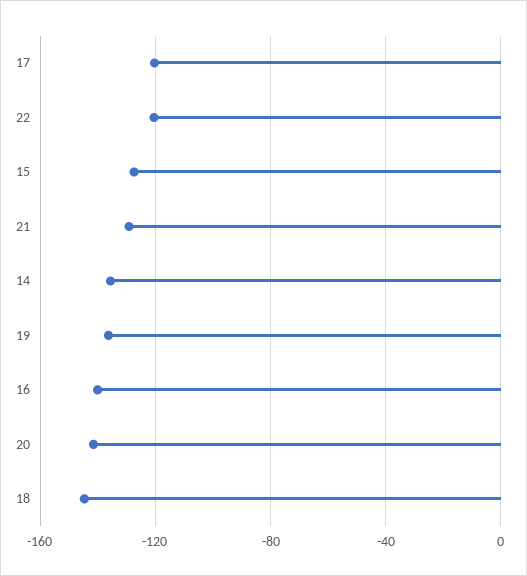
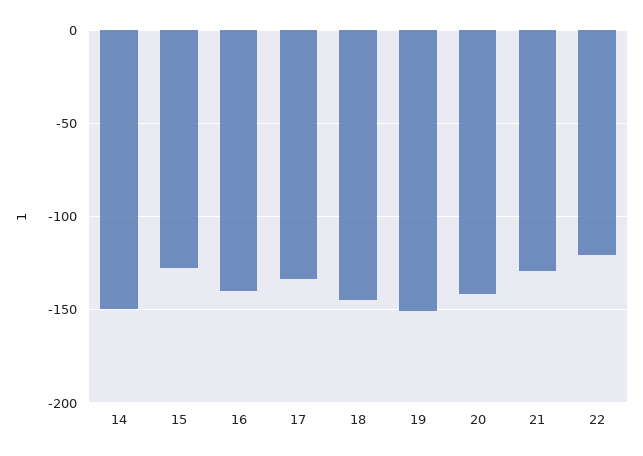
17: -120 -> -135
14: -135 -> -150
19: -135 -> -150

